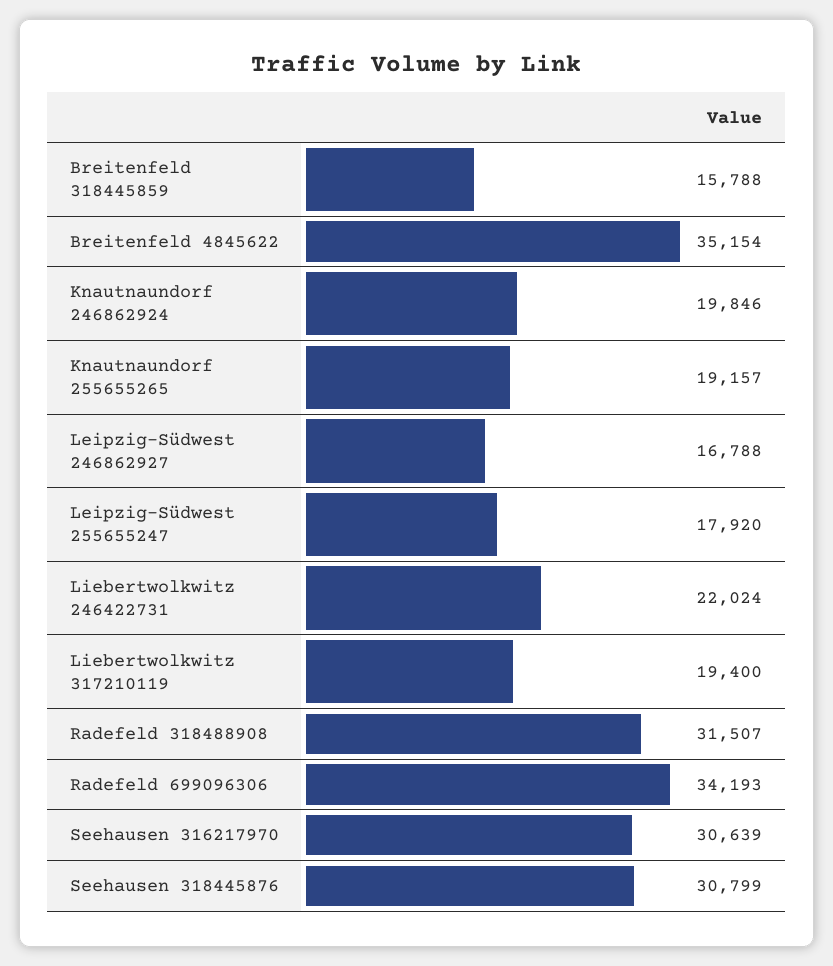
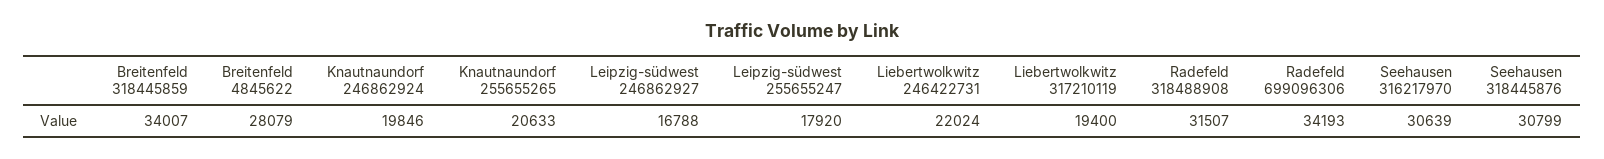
Breitenfeld 318445859: 15788 -> 34007
Breitenfeld 4845622: 35154 -> 28079
Knautnaundorf 255655265: 19157 -> 20633

